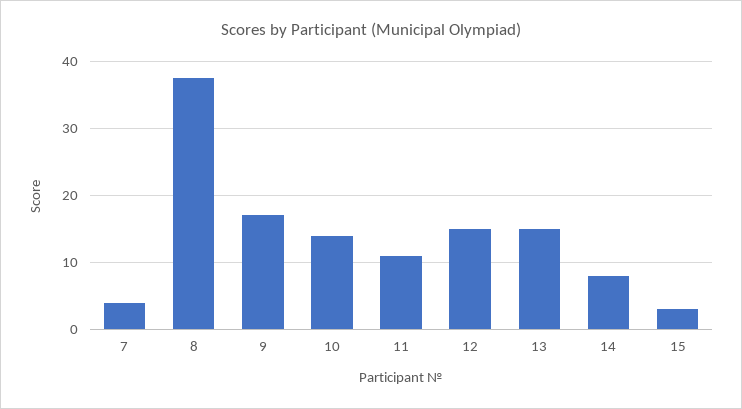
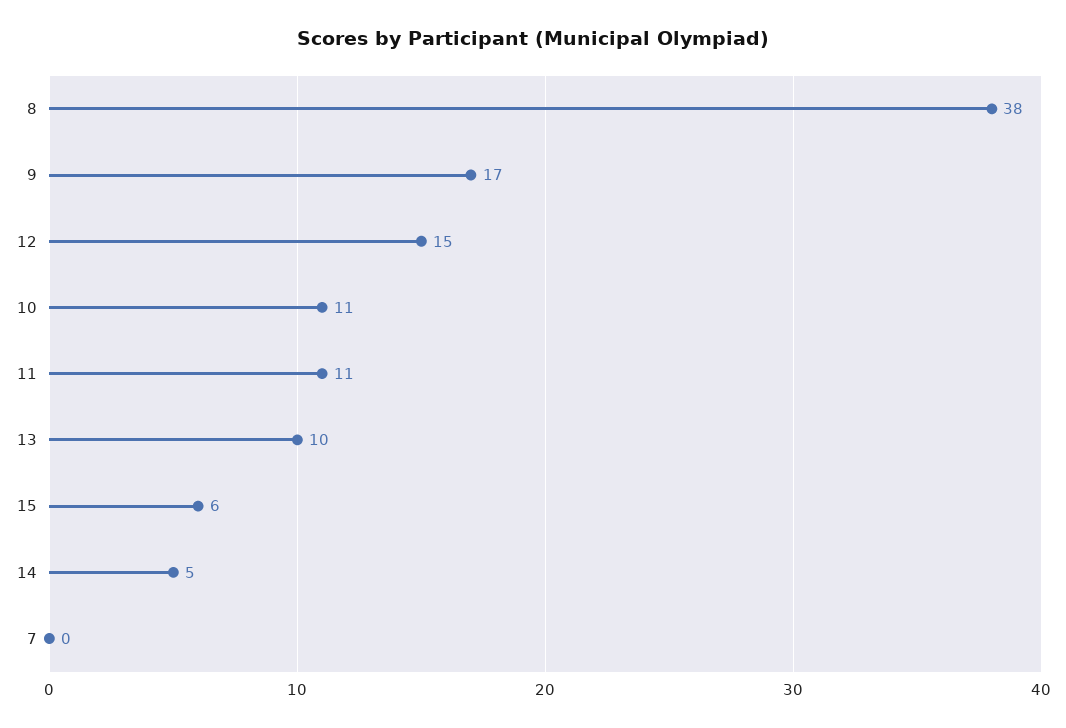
7: 4 -> 0
10: 14 -> 11
13: 15 -> 10
14: 8 -> 5
15: 3 -> 6

